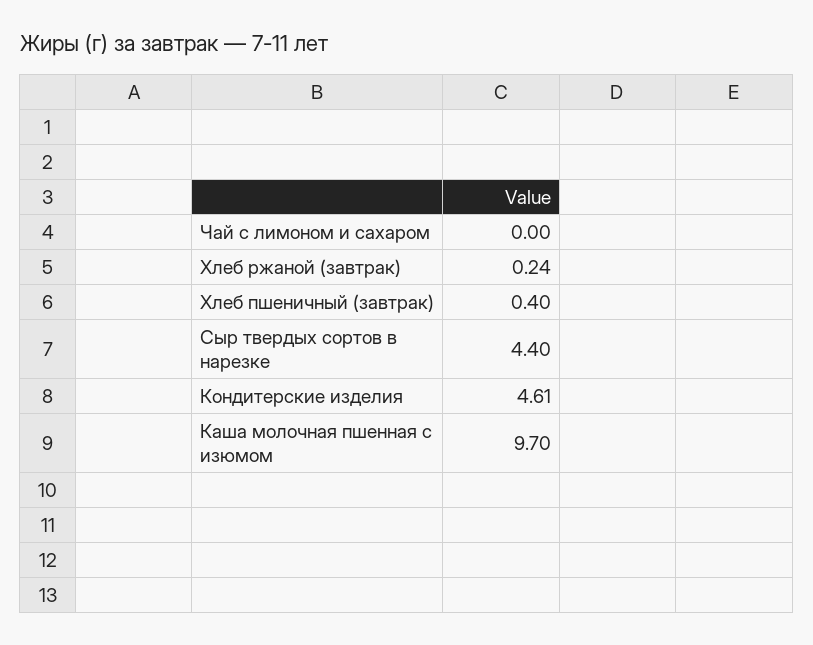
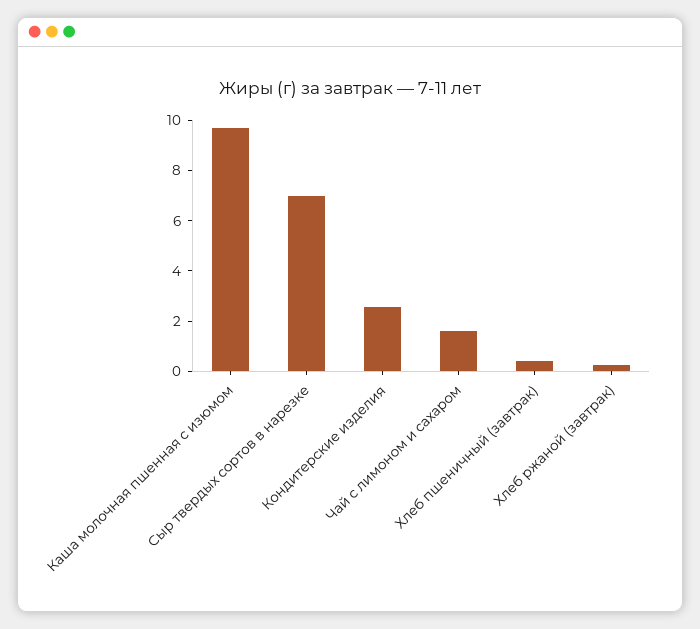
Чай с лимоном и сахаром: 0 -> 1.5
Сыр твердых сортов в нарезке: 4.4 -> 7
Кондитерские изделия: 4.61 -> 2.5

